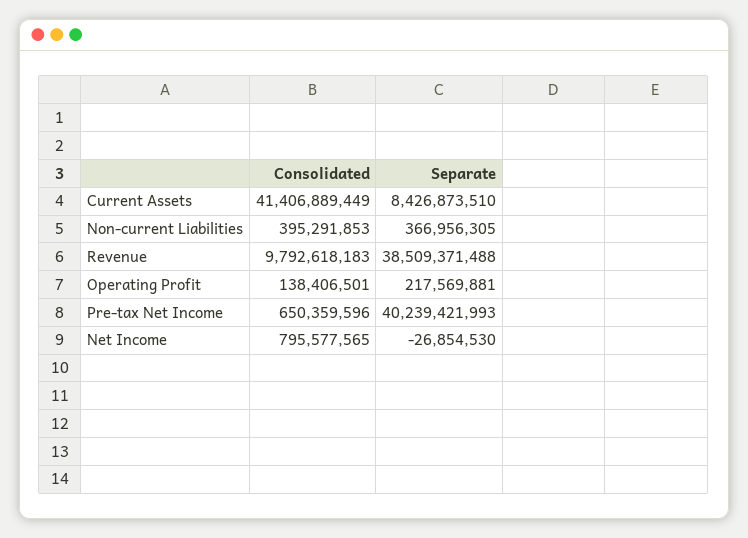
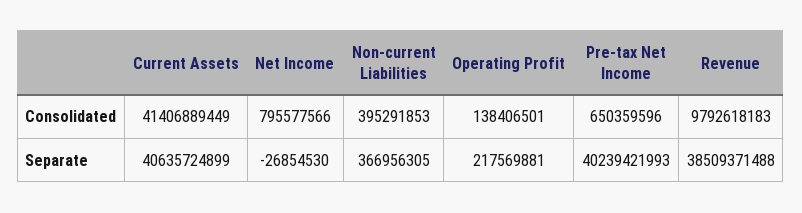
Separate, Current Assets: 8426873510 -> 40635724899
Consolidated, Net Income: 795577565 -> 795577566

